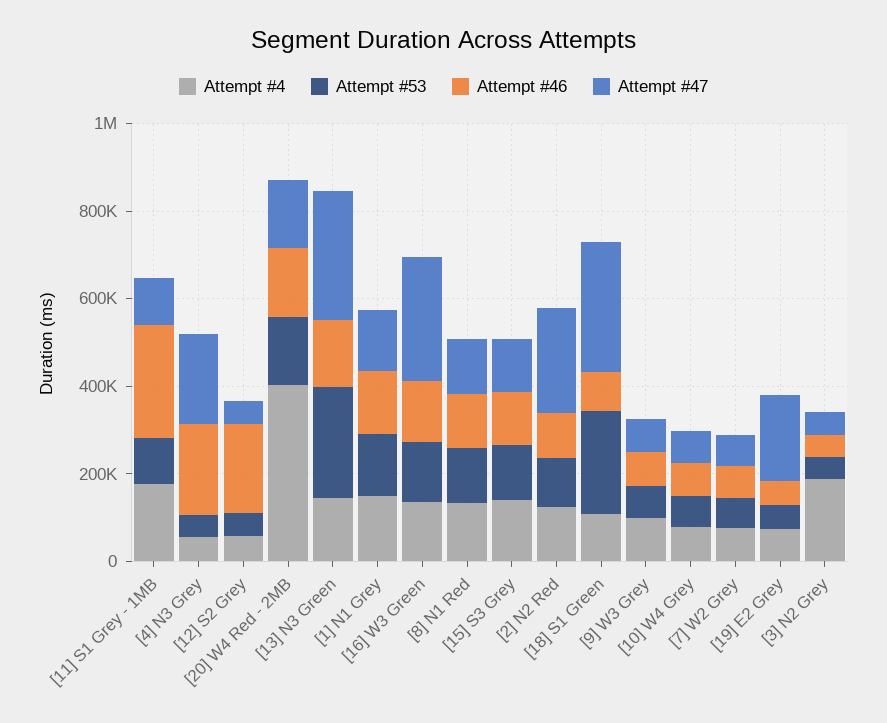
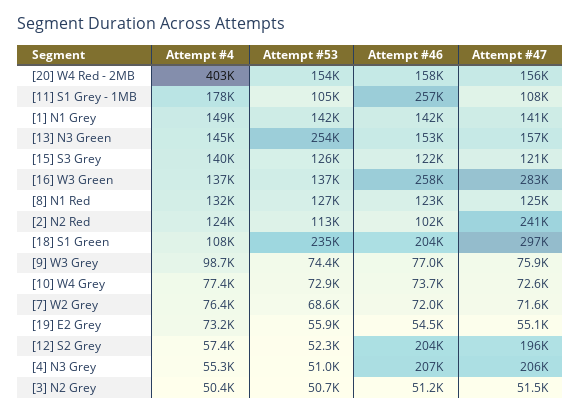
Attempt #47, [12] S2 Grey: 50000 -> 196000
Attempt #47, [13] N3 Green: 300000 -> 157000
Attempt #46, [16] W3 Green: 150000 -> 258000
Attempt #46, [18] S1 Green: 100000 -> 204000
Attempt #47, [19] E2 Grey: 200000 -> 55100
Attempt #4, [3] N2 Grey: 200000 -> 50400

